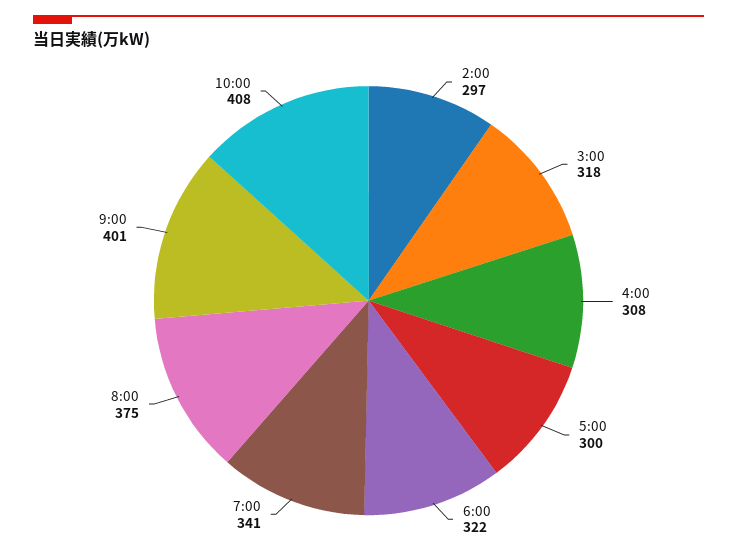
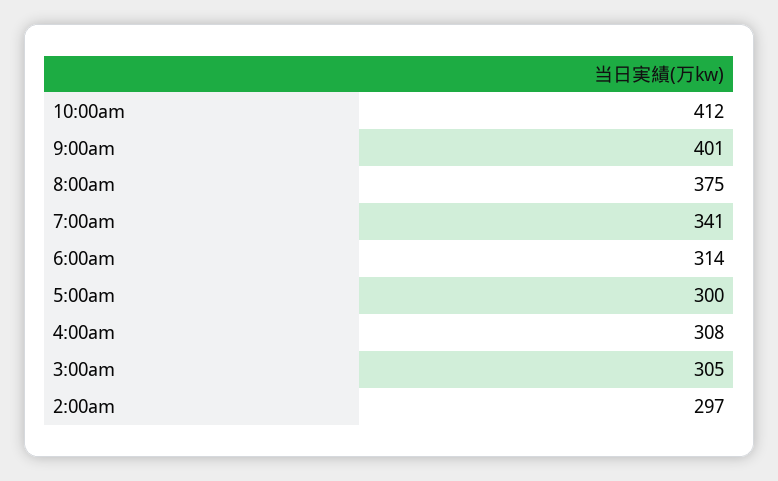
3:00: 318 -> 305
6:00: 322 -> 314
10:00: 408 -> 412

